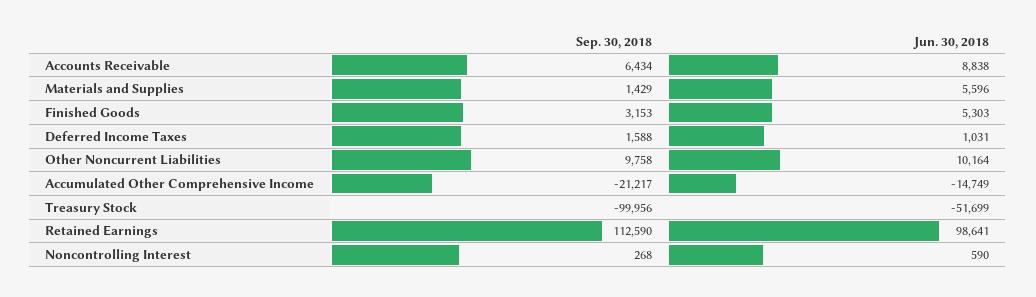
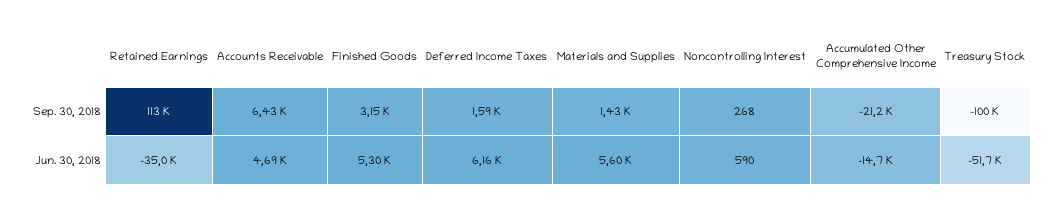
Jun. 30, 2018, Accounts Receivable: 8838 -> 4690
Jun. 30, 2018, Deferred Income Taxes: 1031 -> 6160
Sep. 30, 2018, Other Noncurrent Liabilities: 9758 -> none
Jun. 30, 2018, Other Noncurrent Liabilities: 10164 -> none
Jun. 30, 2018, Retained Earnings: 98641 -> -35000

